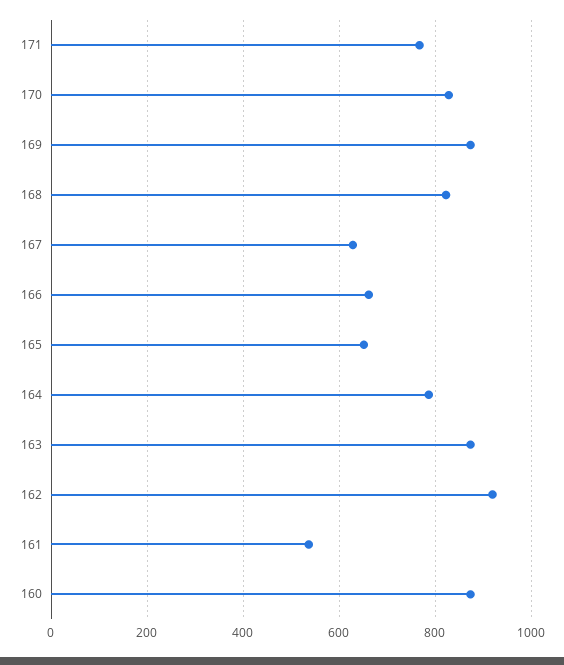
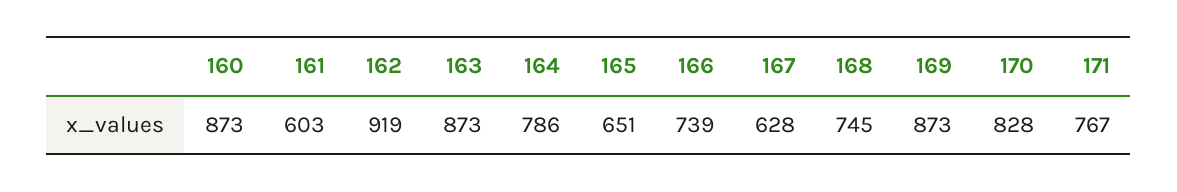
168: 820 -> 745
166: 660 -> 739
161: 540 -> 603

